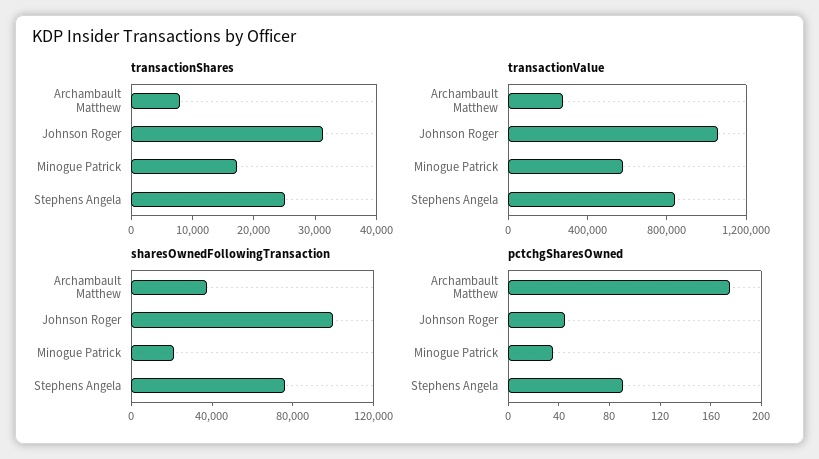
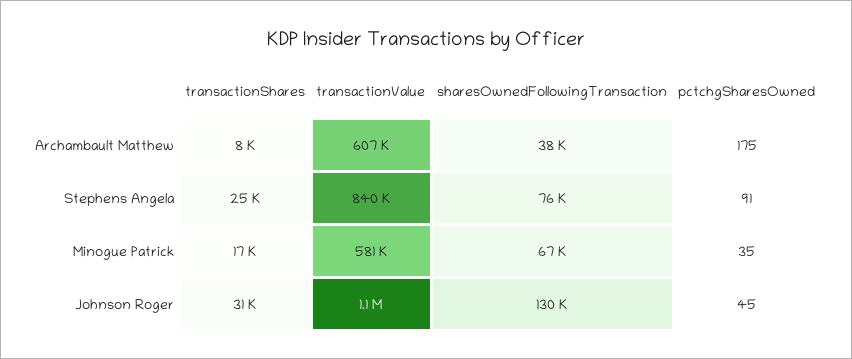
transactionValue, Archambault Matthew: 300000 -> 607000
sharesOwnedFollowingTransaction, Johnson Roger: 100000 -> 130000
sharesOwnedFollowingTransaction, Minogue Patrick: 20000 -> 67000

